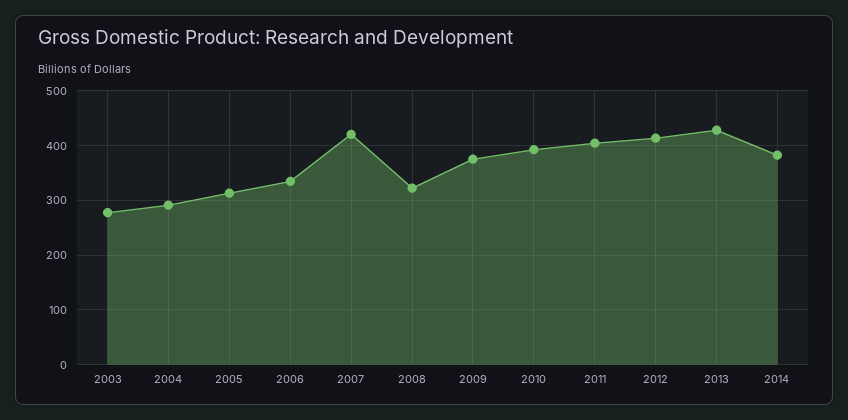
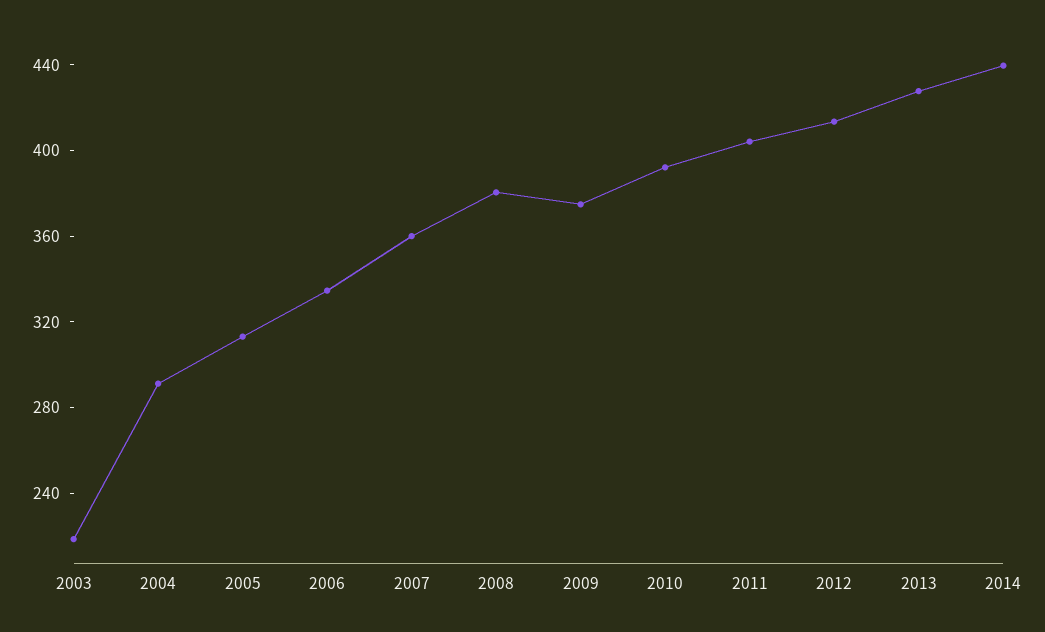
2003: 280 -> 220
2007: 420 -> 360
2008: 320 -> 380
2014: 380 -> 440

